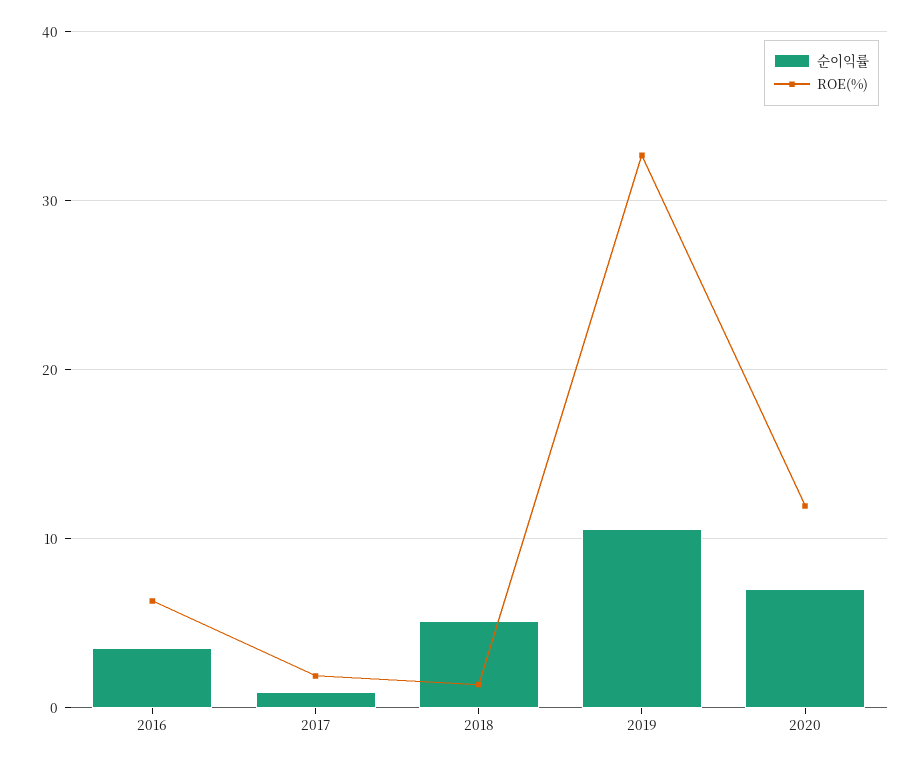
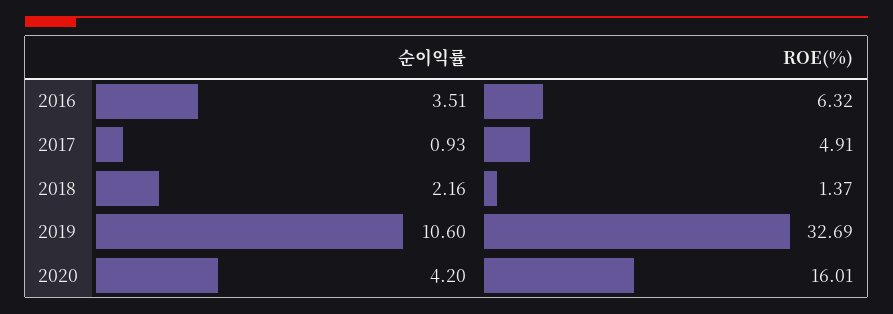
ROE(%), 2017: 2 -> 4.91
순이익률, 2018: 5 -> 2.16
순이익률, 2020: 7 -> 4.2
ROE(%), 2020: 12 -> 16.01

